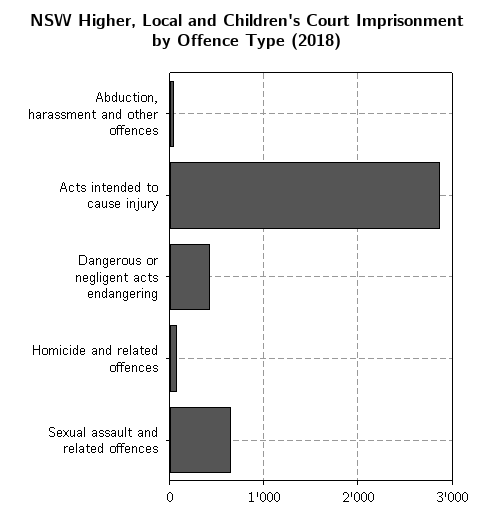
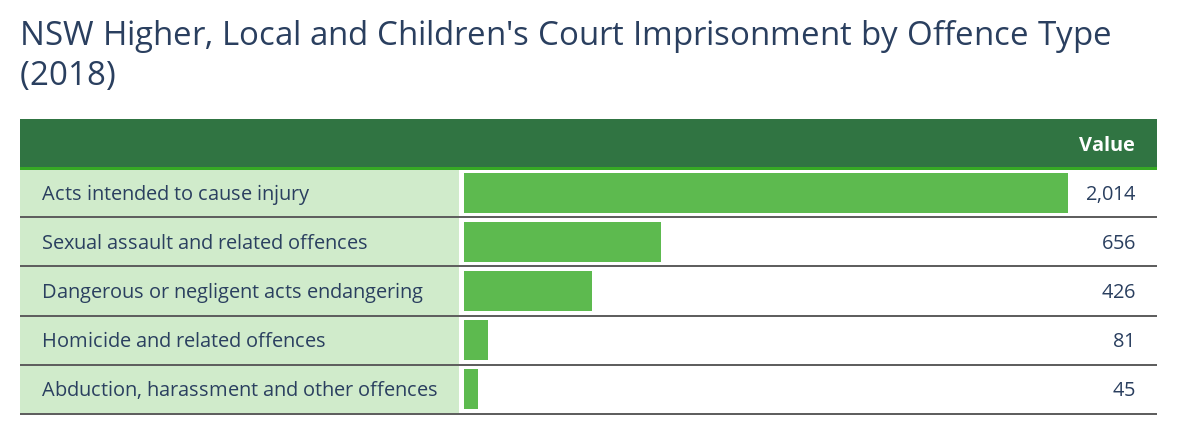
Acts intended to cause injury: 2900 -> 2014

